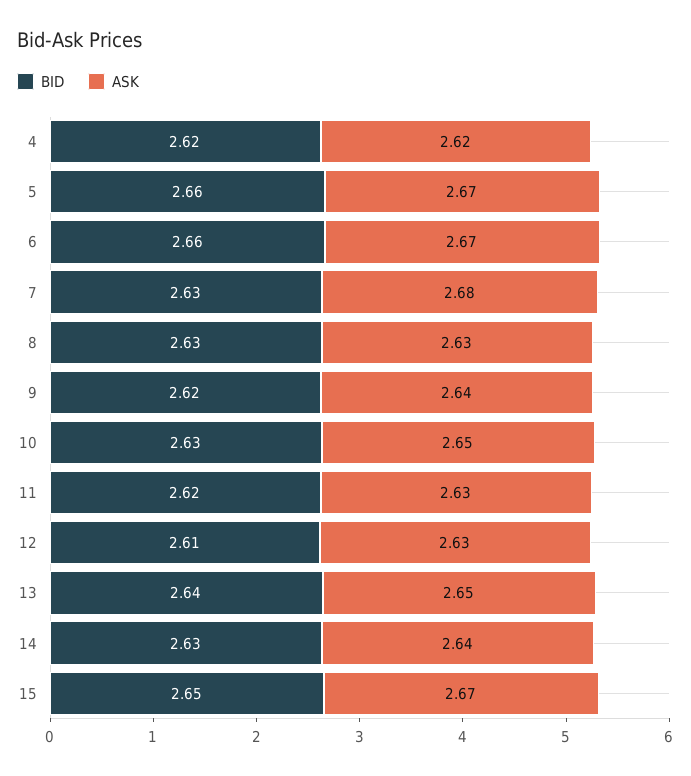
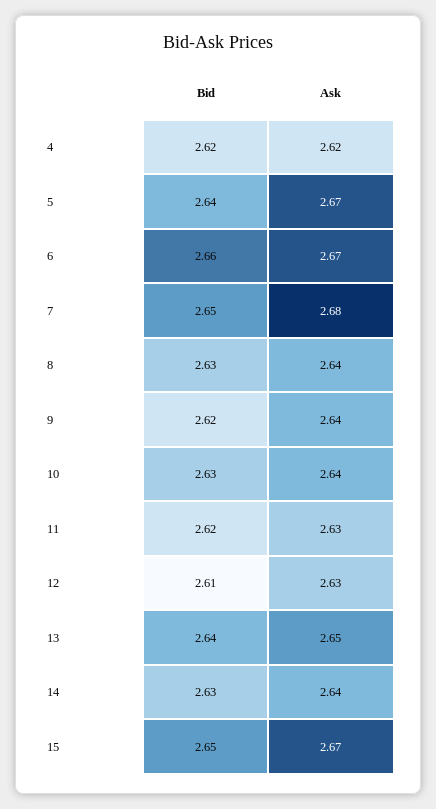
BID, 5: 2.66 -> 2.64
BID, 7: 2.63 -> 2.65
ASK, 8: 2.63 -> 2.64
ASK, 10: 2.65 -> 2.64

